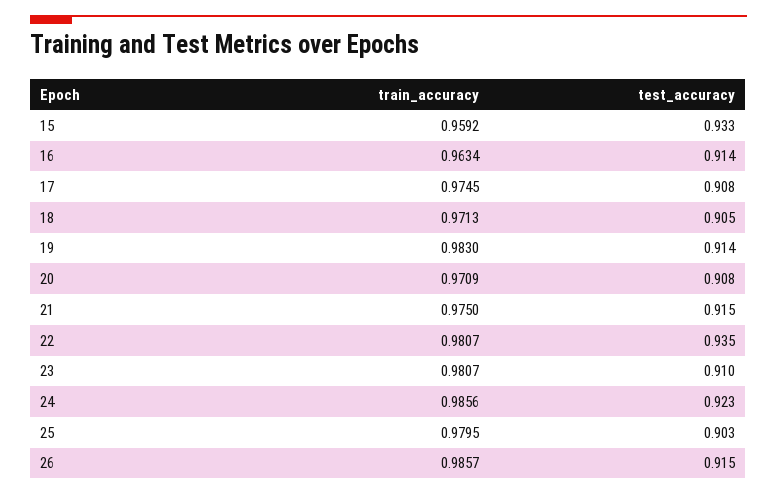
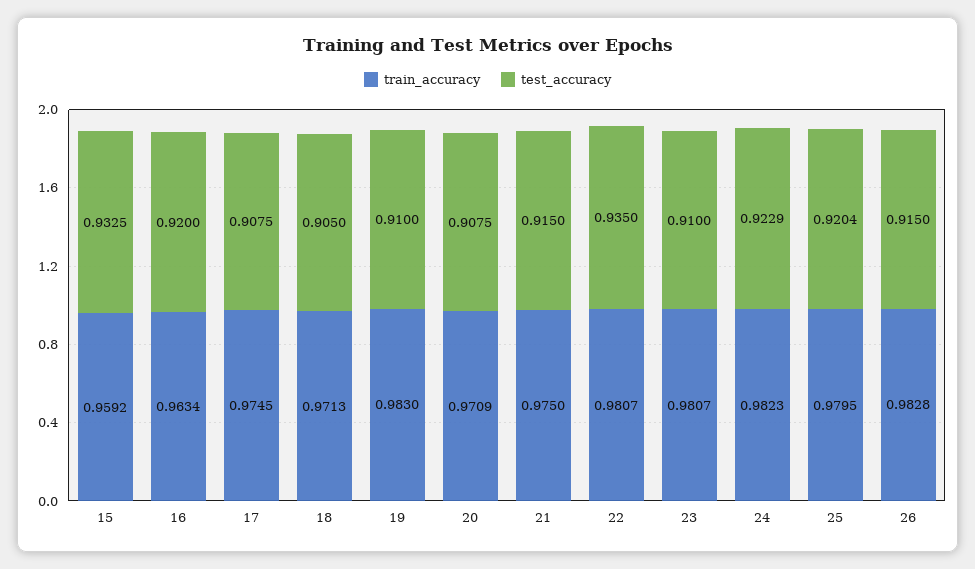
test_accuracy, 16: 0.914 -> 0.92
test_accuracy, 19: 0.914 -> 0.91
train_accuracy, 24: 0.9856 -> 0.9823
test_accuracy, 25: 0.903 -> 0.9204
train_accuracy, 26: 0.9857 -> 0.9828

